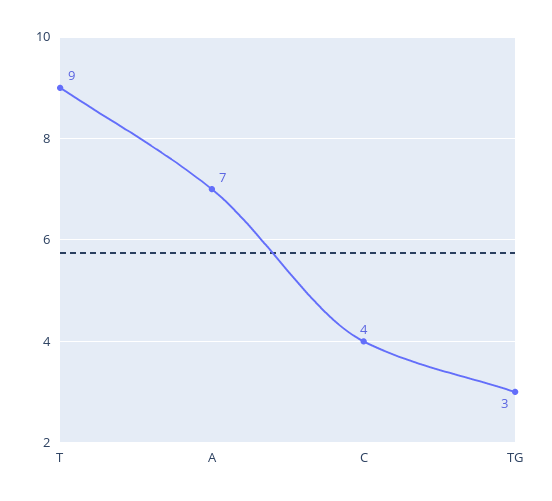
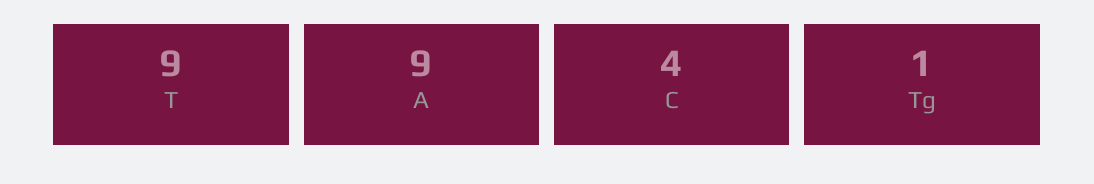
A: 7 -> 9
TG: 3 -> 1

